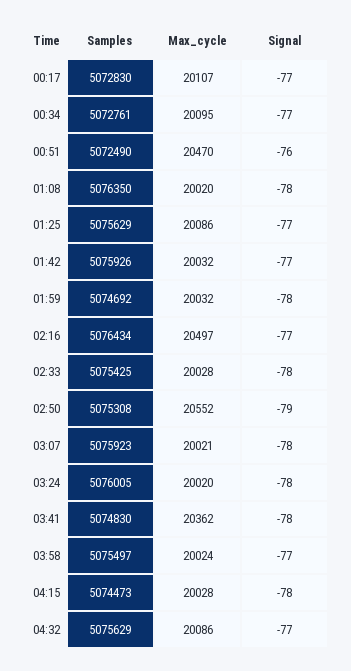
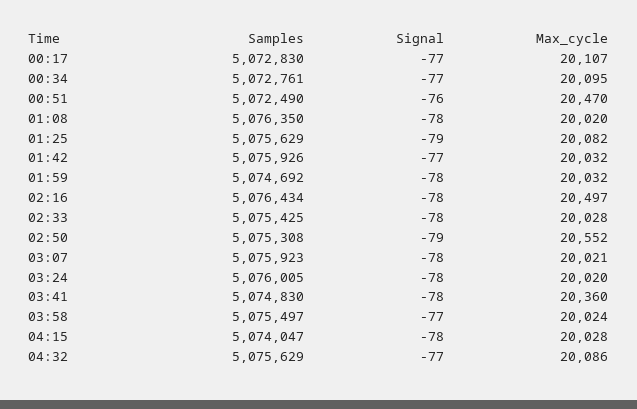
Max_cycle, 01:25: 20086 -> 20082
Signal, 01:25: -77 -> -79
Signal, 02:16: -77 -> -78
Max_cycle, 03:41: 20362 -> 20360
Samples, 04:15: 5074473 -> 5074047

